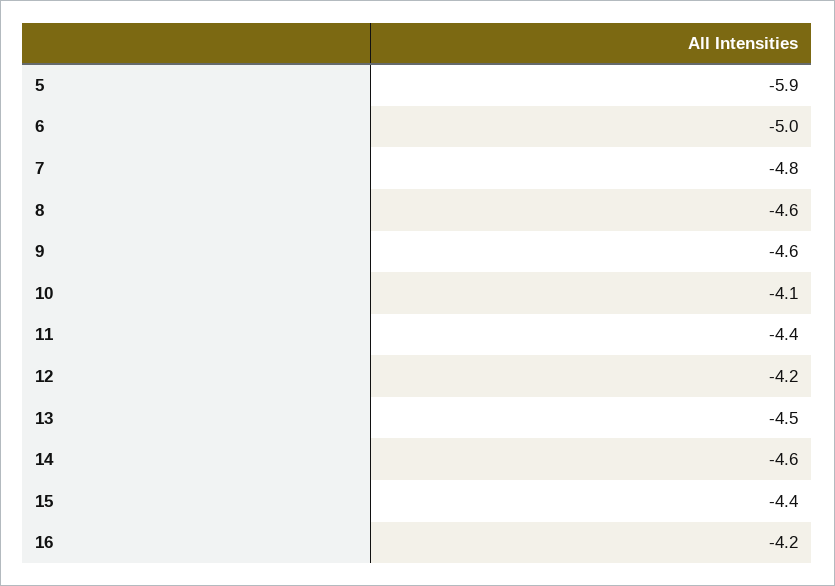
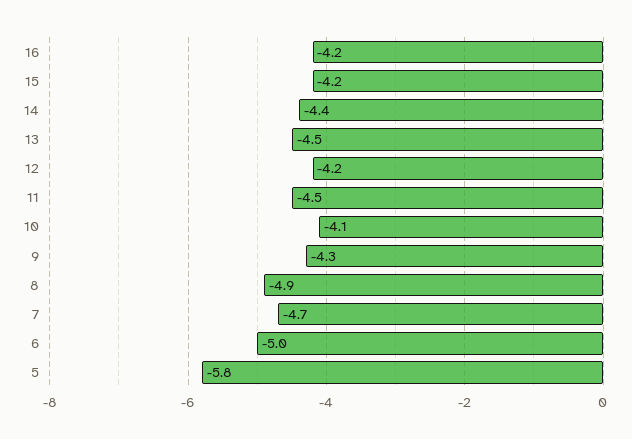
5: -5.9 -> -5.8
7: -4.8 -> -4.7
8: -4.6 -> -4.9
9: -4.6 -> -4.3
11: -4.4 -> -4.5
14: -4.6 -> -4.4
15: -4.4 -> -4.2

